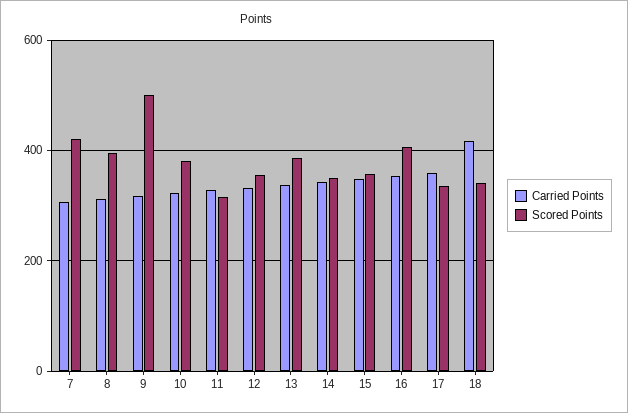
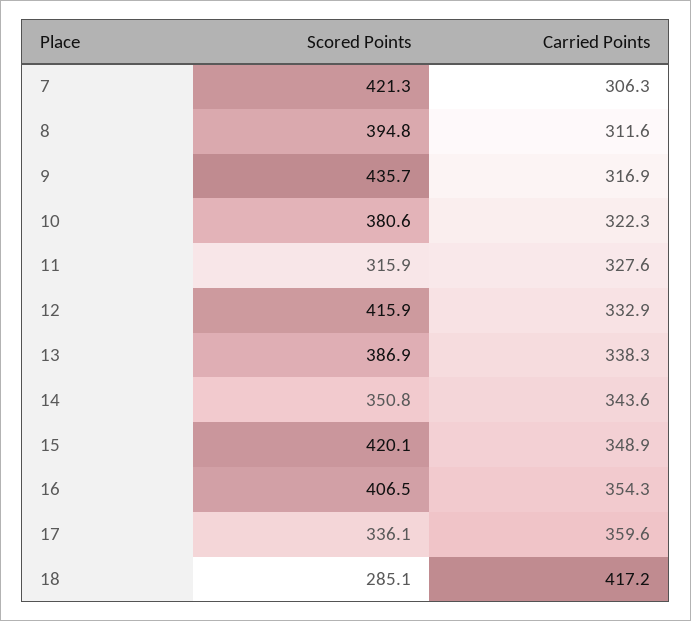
Scored Points, 9: 500 -> 435.7
Scored Points, 12: 360 -> 415.9
Scored Points, 15: 360 -> 420.1
Scored Points, 18: 340 -> 285.1

